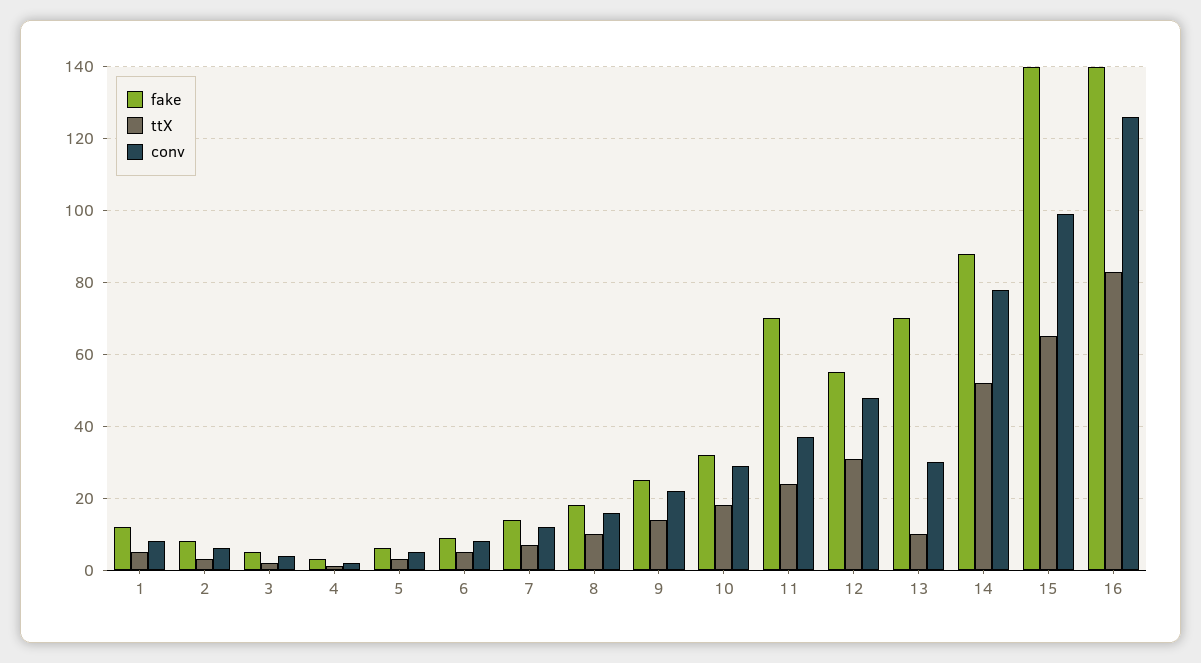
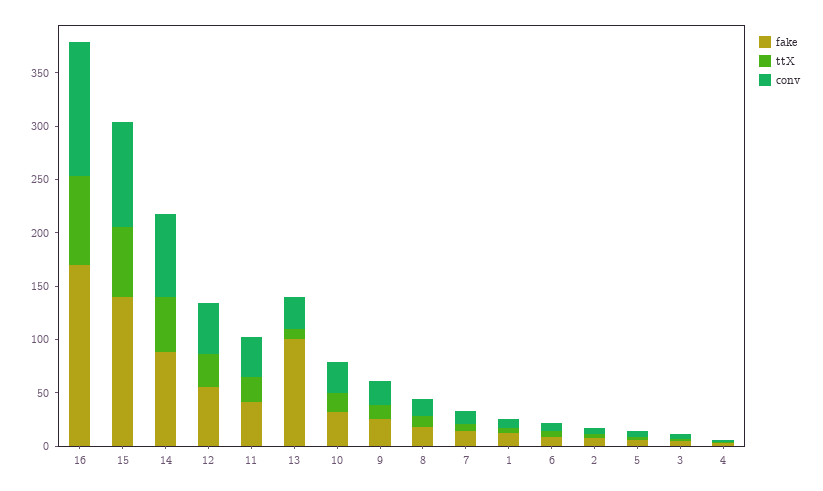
fake, 11: 70 -> 40
fake, 13: 70 -> 100
fake, 16: 140 -> 170

